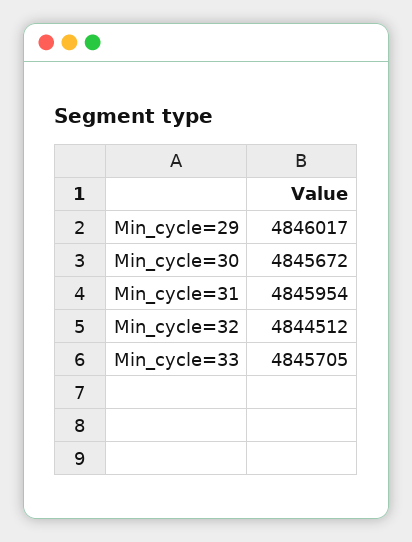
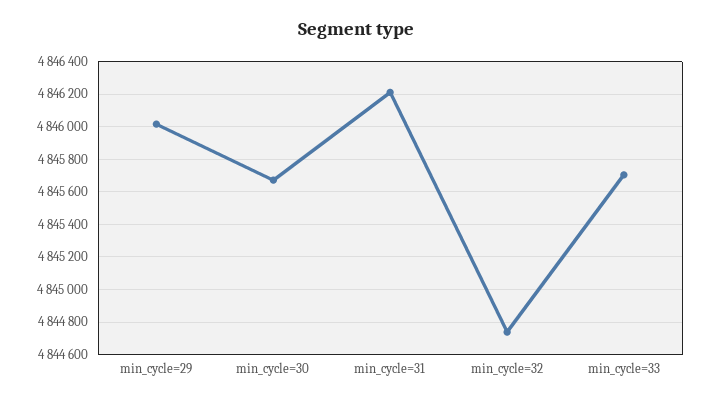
Min_cycle=31: 4845954 -> 4846200
Min_cycle=32: 4844512 -> 4844750

